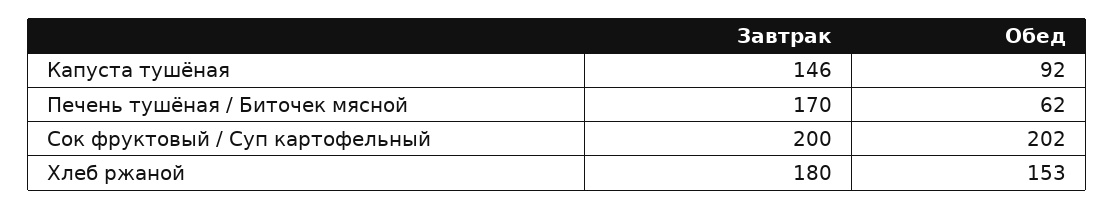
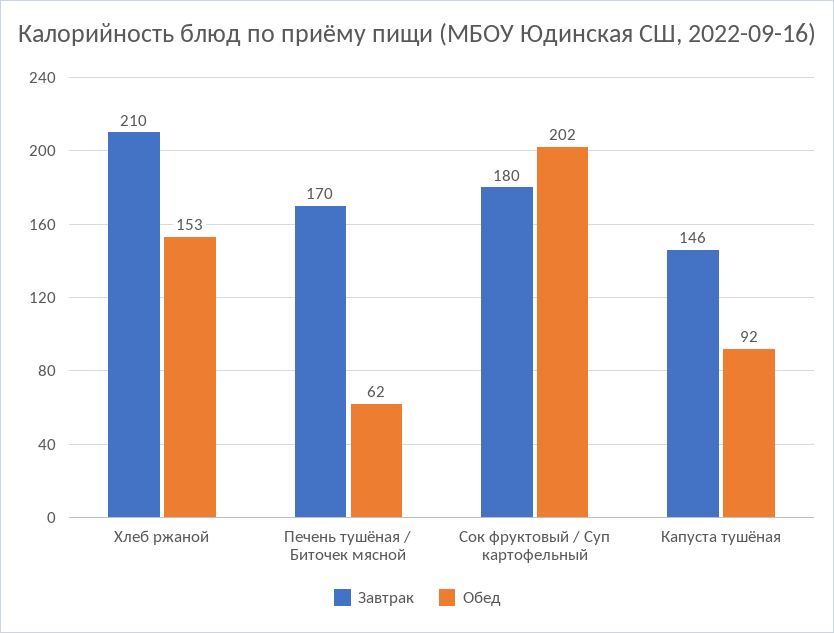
Завтрак, Сок фруктовый / Суп картофельный: 200 -> 180
Завтрак, Хлеб ржаной: 180 -> 210

